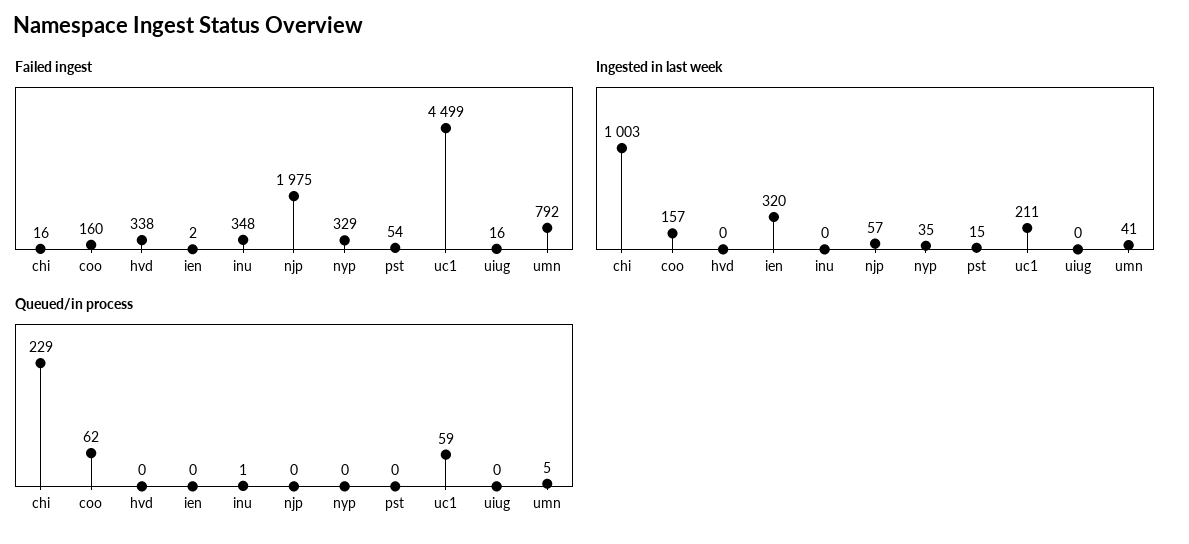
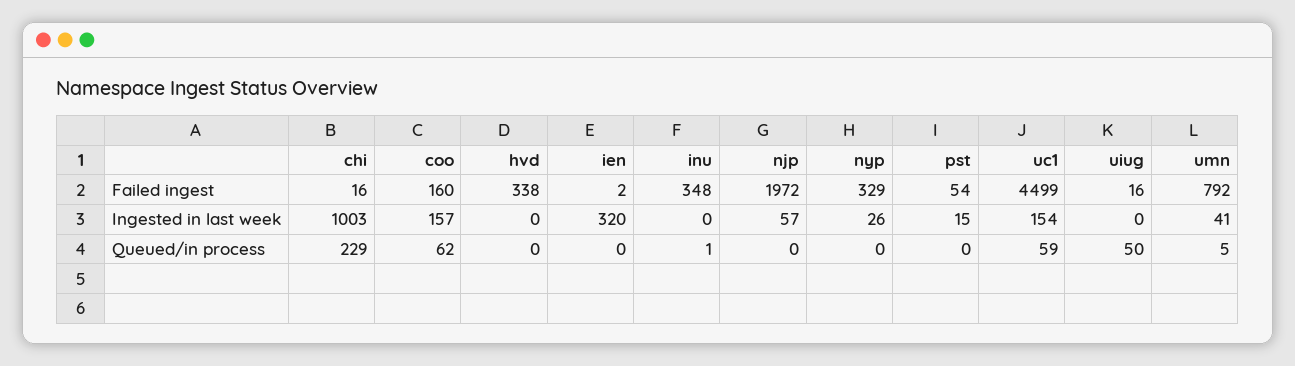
Failed ingest, njp: 1975 -> 1972
Ingested in last week, nyp: 35 -> 26
Ingested in last week, uc1: 211 -> 154
Queued/in process, uiug: 0 -> 50

